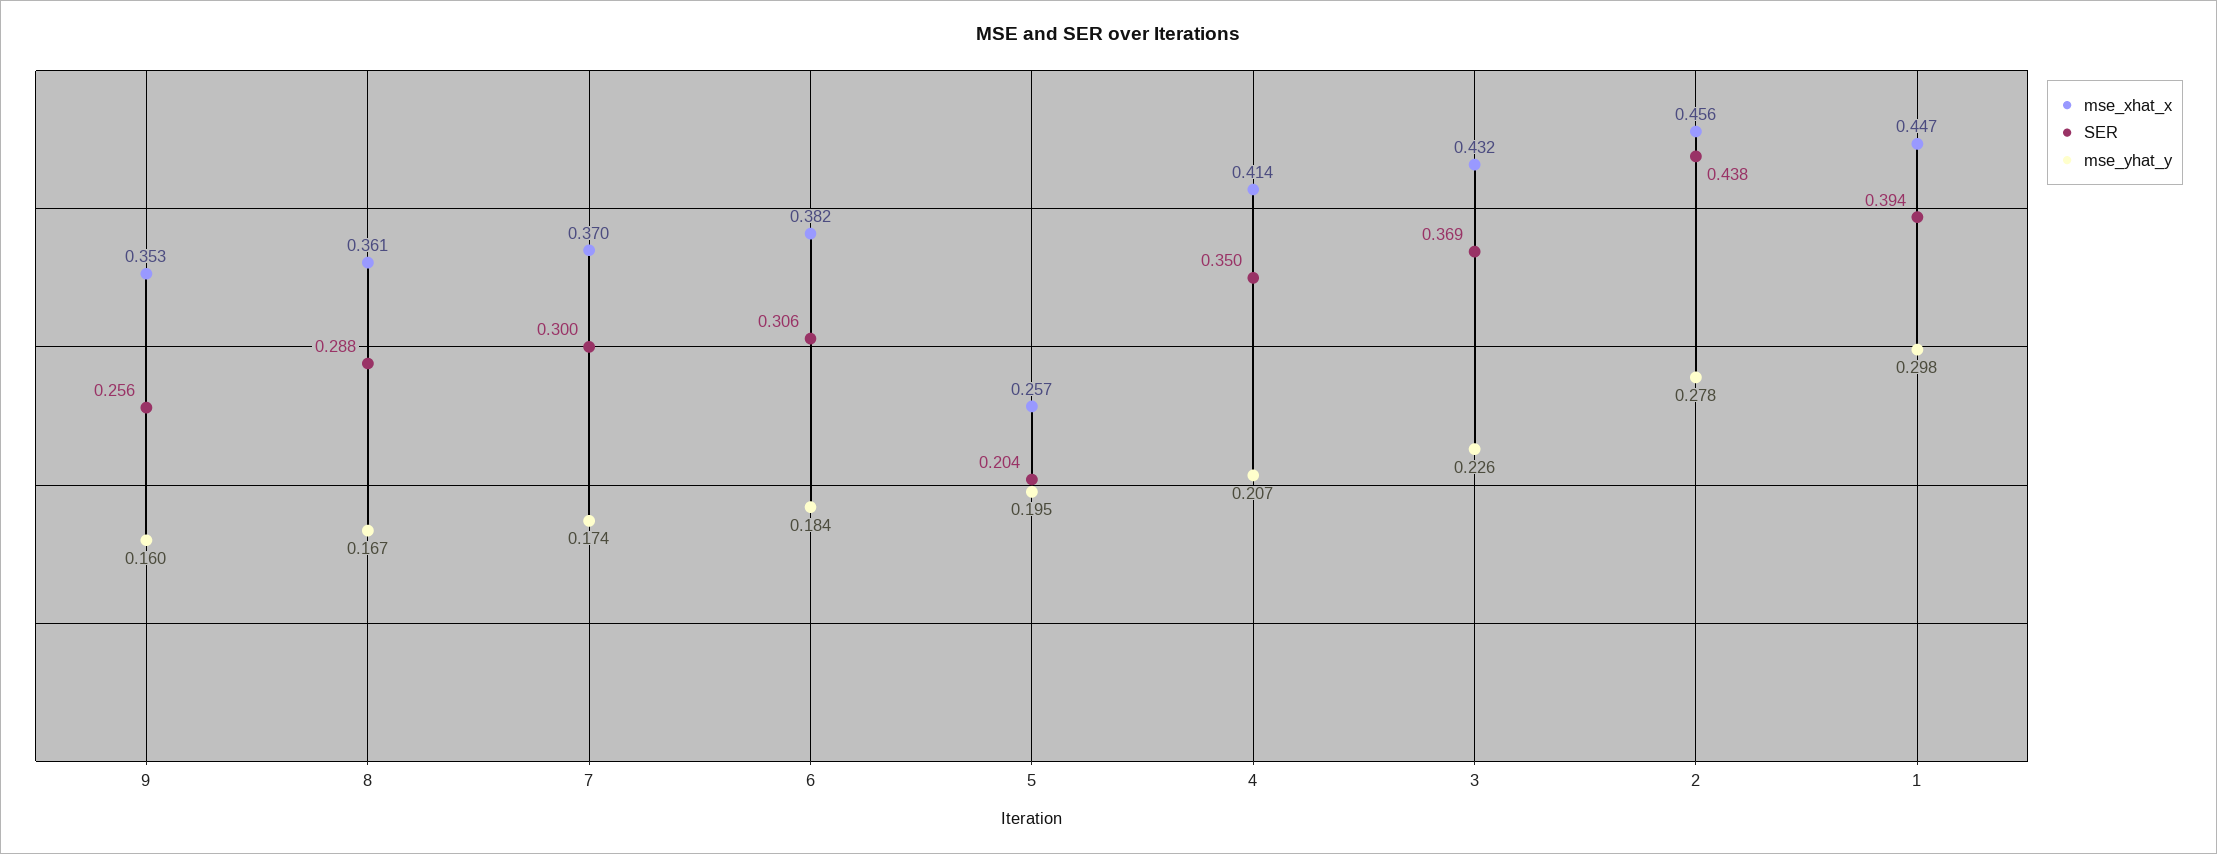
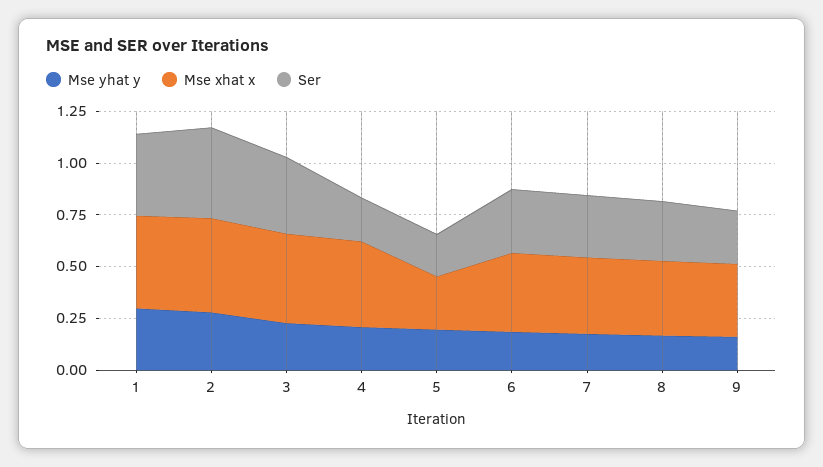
SER, 4: 0.35 -> 0.2

